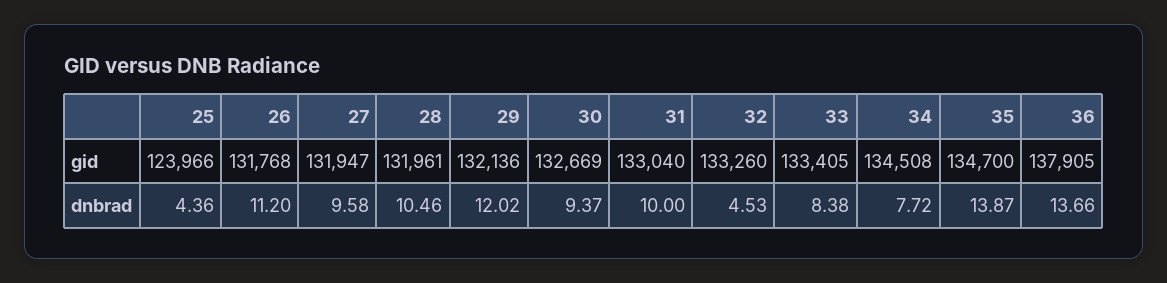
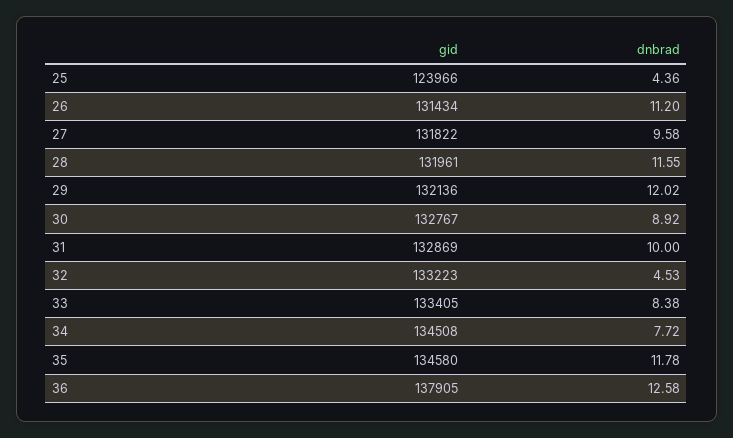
26, gid: 131768 -> 131434
27, gid: 131947 -> 131822
30, gid: 132669 -> 132767
31, gid: 133040 -> 132869
32, gid: 133260 -> 133223
35, gid: 134700 -> 134580
28, dnbrad: 10.46 -> 11.55
30, dnbrad: 9.37 -> 8.92
35, dnbrad: 13.87 -> 11.78
36, dnbrad: 13.66 -> 12.58

